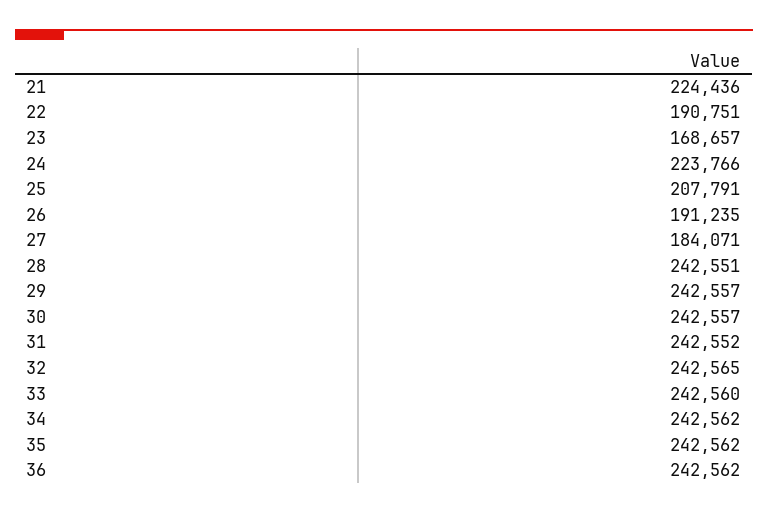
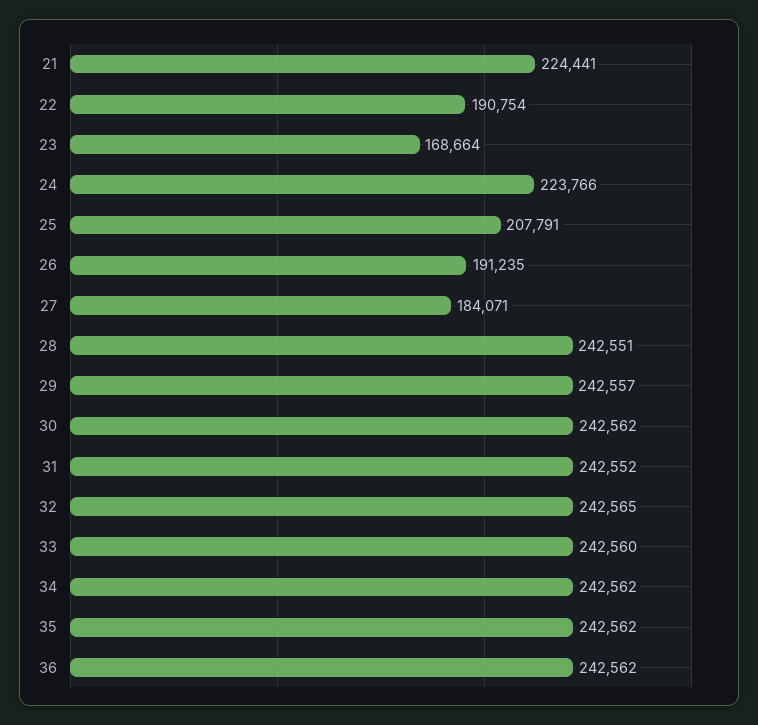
21: 224436 -> 224441
22: 190751 -> 190754
23: 168657 -> 168664
30: 242557 -> 242562

